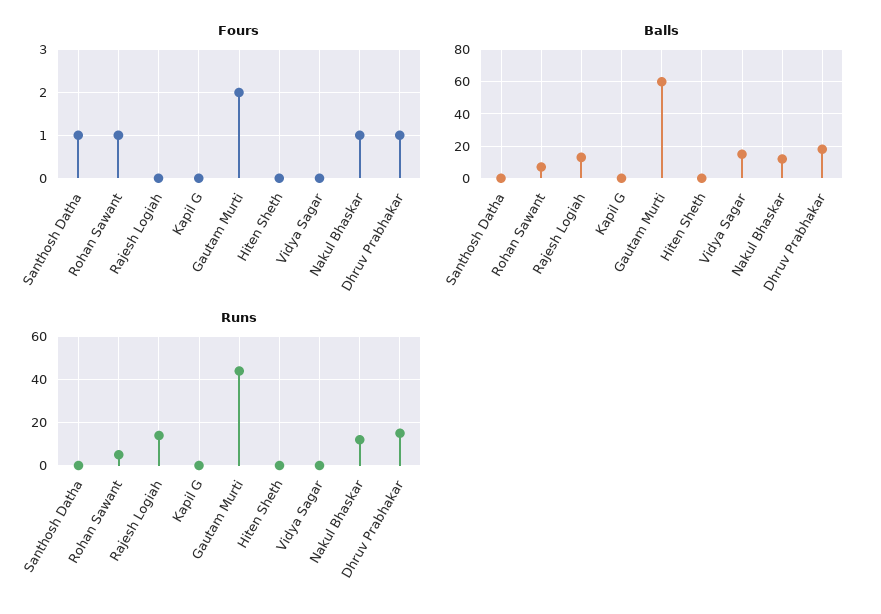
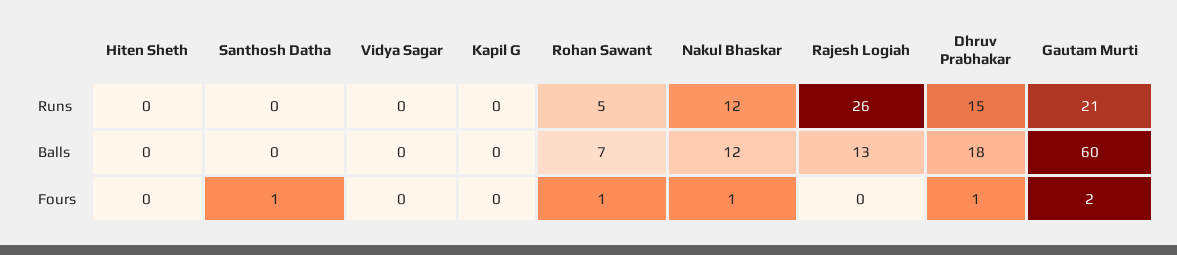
Balls, Vidya Sagar: 15 -> 0
Runs, Rajesh Logiah: 15 -> 26
Runs, Gautam Murti: 45 -> 21

